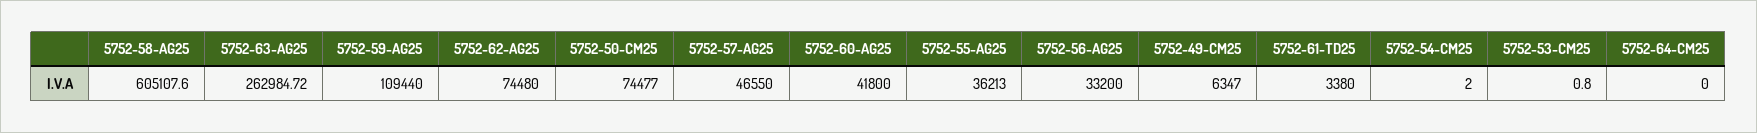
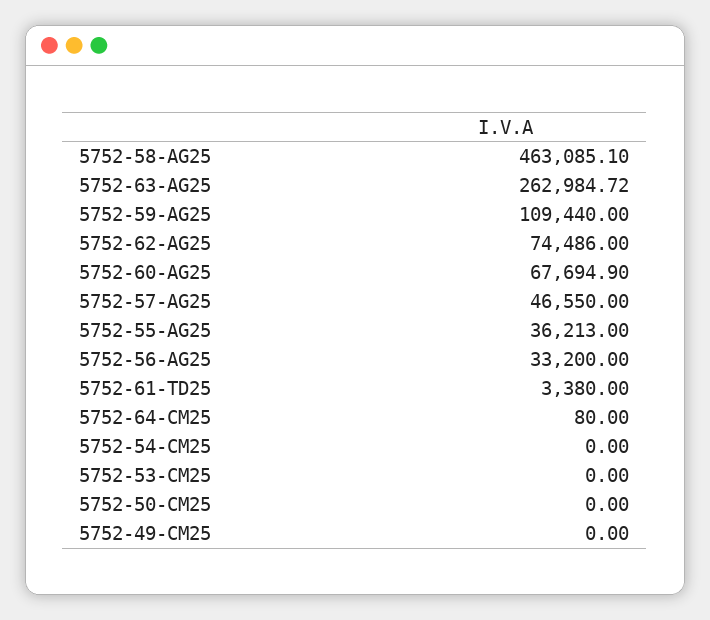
5752-58-AG25: 605107.6 -> 463085.1
5752-62-AG25: 74480 -> 74486
5752-50-CM25: 74477 -> 0
5752-60-AG25: 41800 -> 67694.9
5752-49-CM25: 6347 -> 0
5752-54-CM25: 2 -> 0
5752-53-CM25: 0.8 -> 0
5752-64-CM25: 0 -> 80

